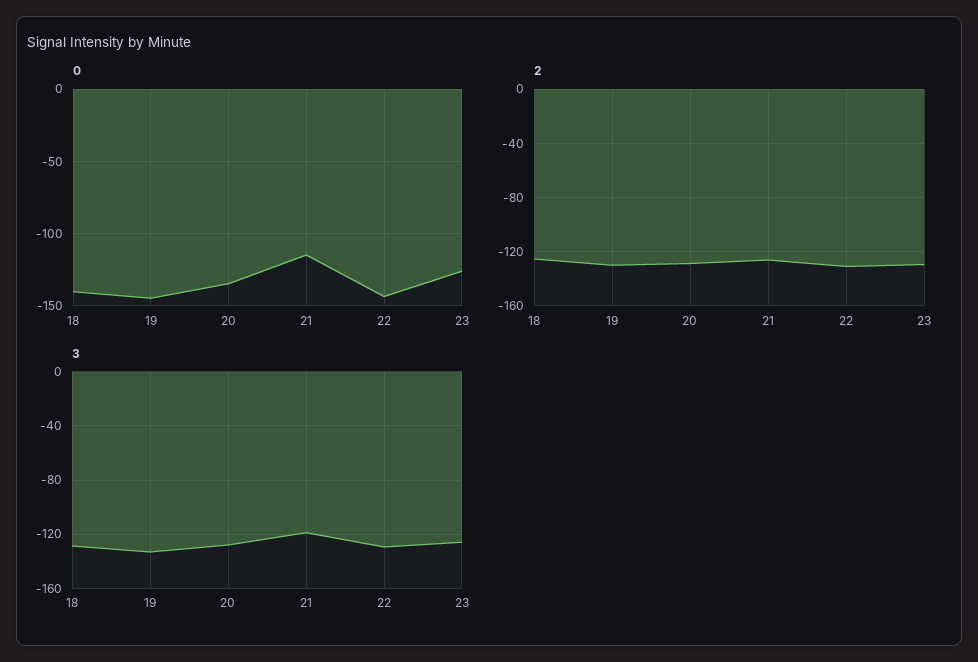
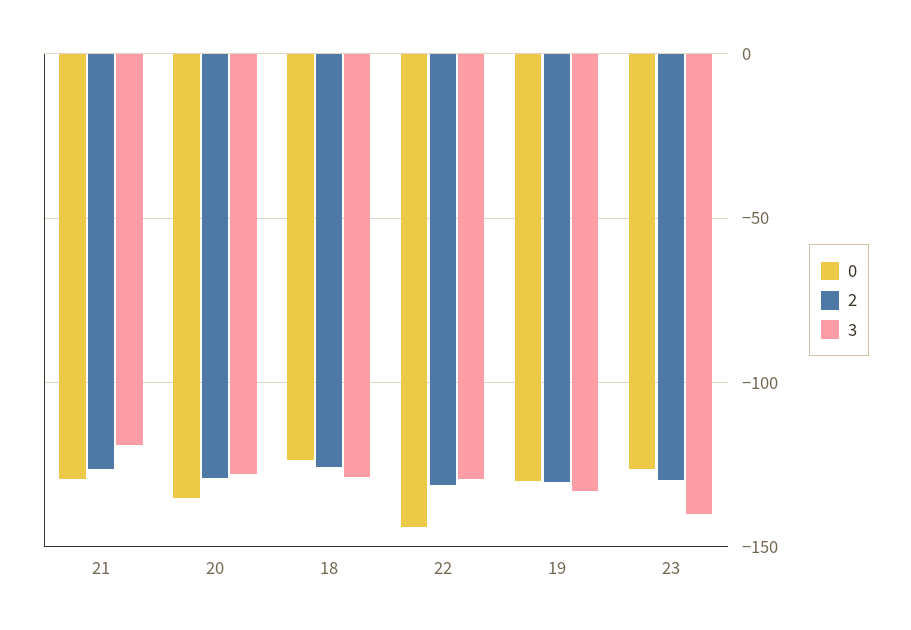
0, 18: -140 -> -125
0, 19: -145 -> -130
0, 21: -115 -> -130
3, 23: -125 -> -140

